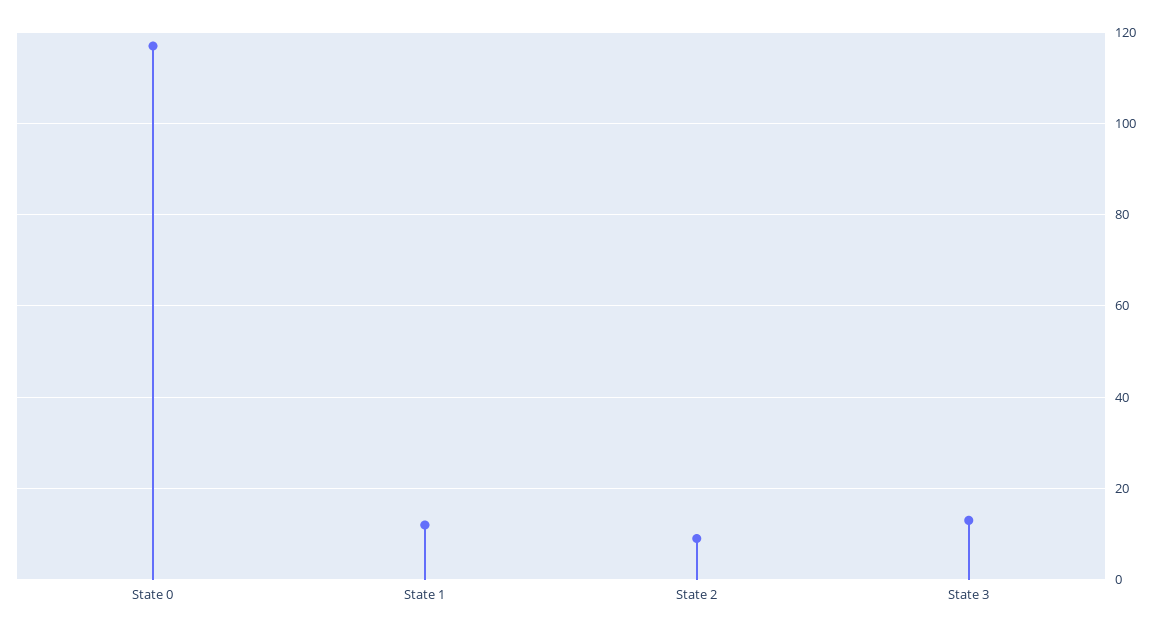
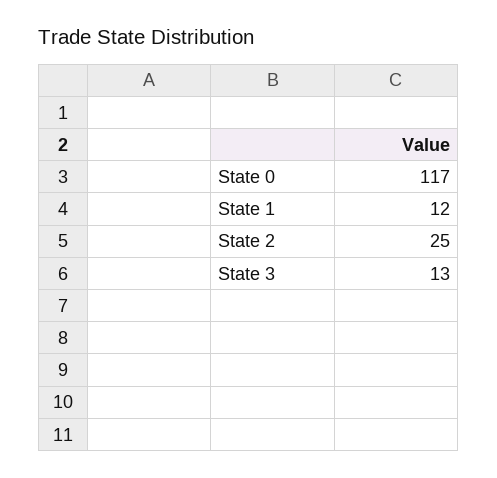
State 2: 10 -> 25

